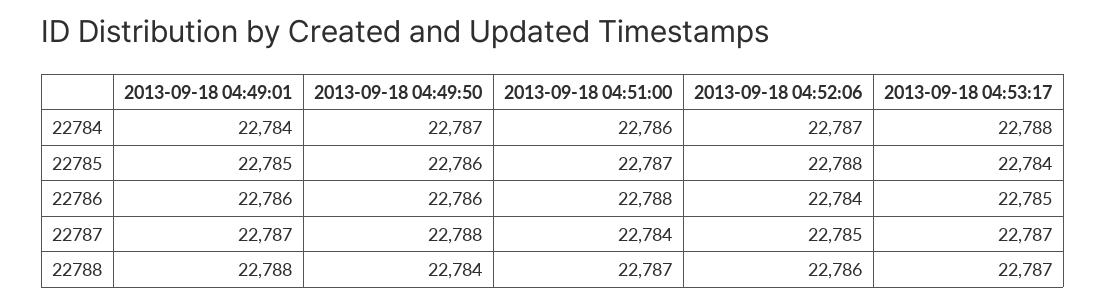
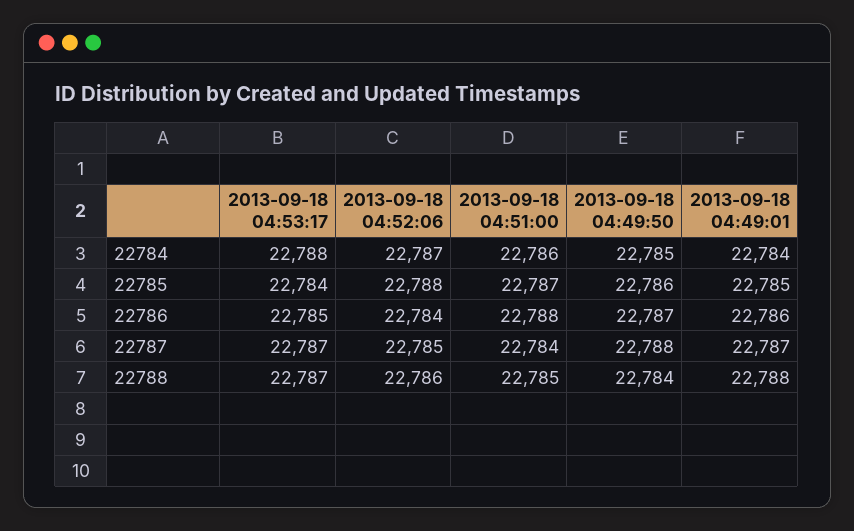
2013-09-18 04:49:50, 22784: 22787 -> 22785
2013-09-18 04:49:50, 22786: 22786 -> 22787
2013-09-18 04:51:00, 22788: 22787 -> 22785

